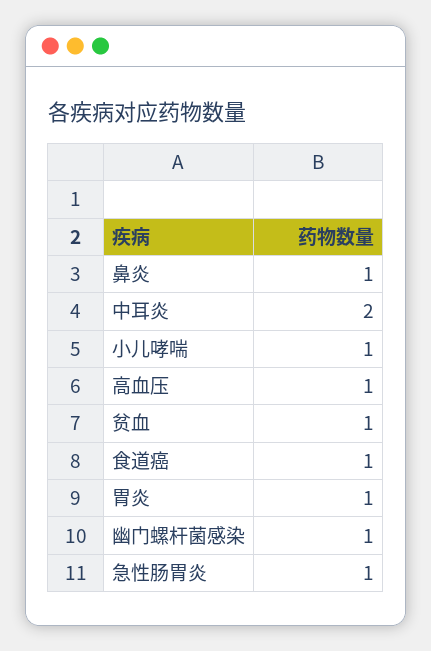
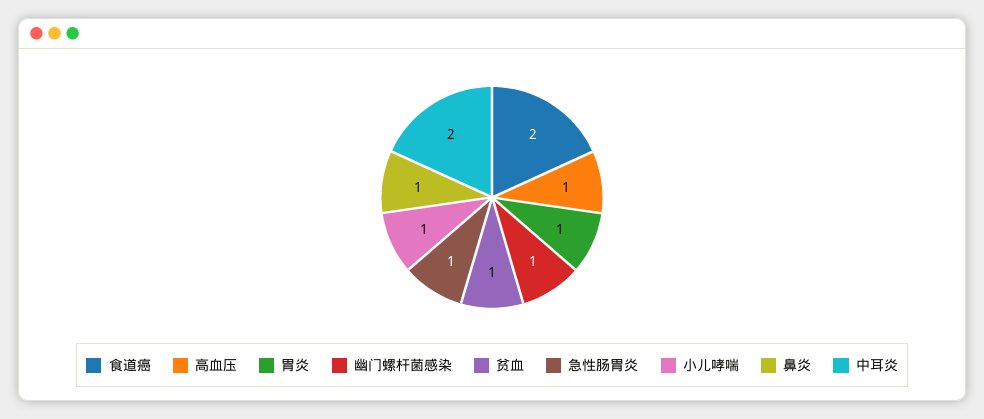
食道癌: 1 -> 2

